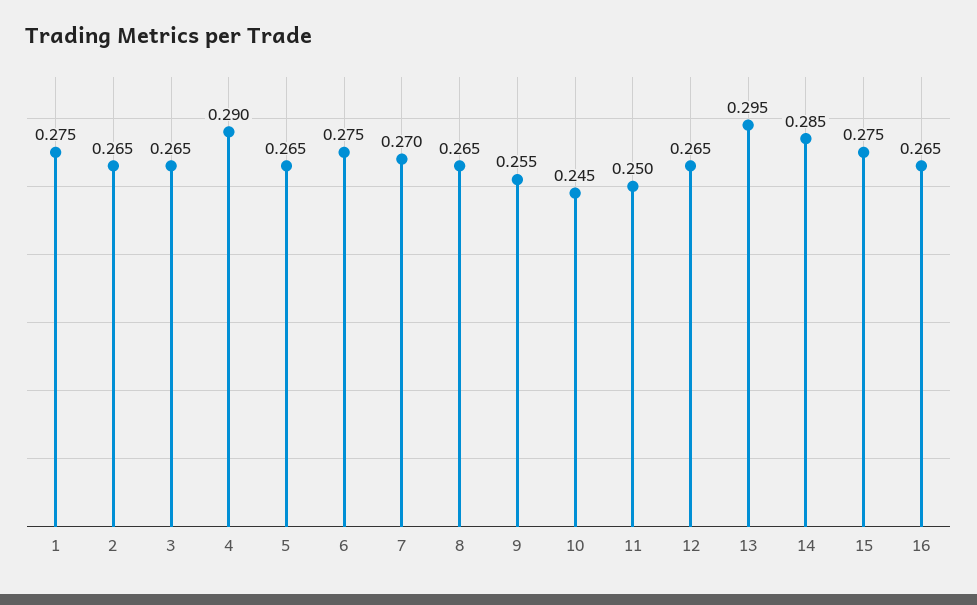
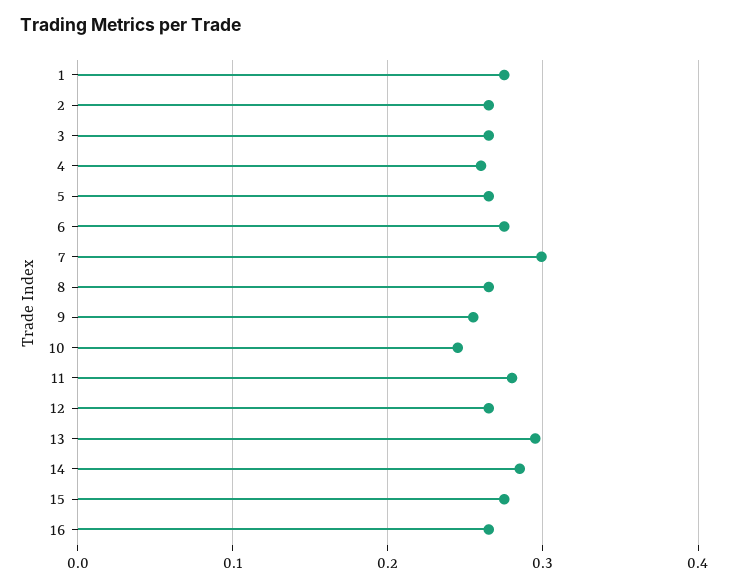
4: 0.29 -> 0.26
7: 0.27 -> 0.3
11: 0.25 -> 0.28

